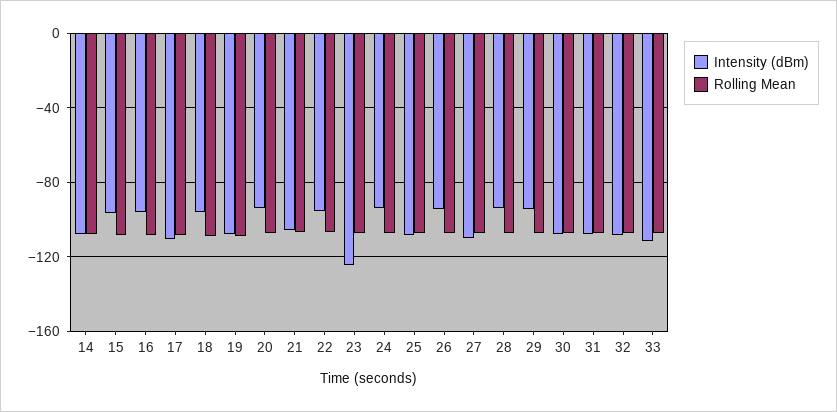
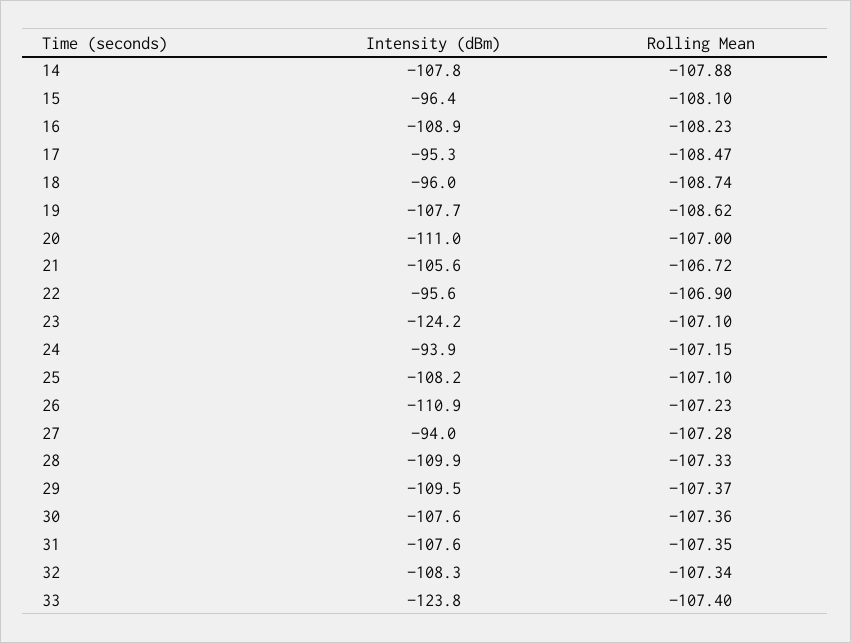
Intensity (dBm), 16: -95 -> -108.9
Intensity (dBm), 17: -110 -> -95.3
Intensity (dBm), 20: -95 -> -111
Intensity (dBm), 26: -95 -> -110.9
Intensity (dBm), 27: -110 -> -94
Intensity (dBm), 28: -95 -> -109.9
Intensity (dBm), 29: -95 -> -109.5
Intensity (dBm), 33: -110 -> -123.8

